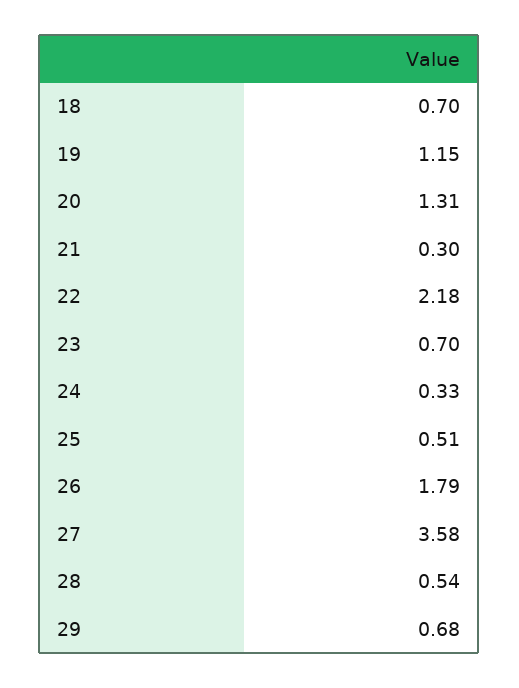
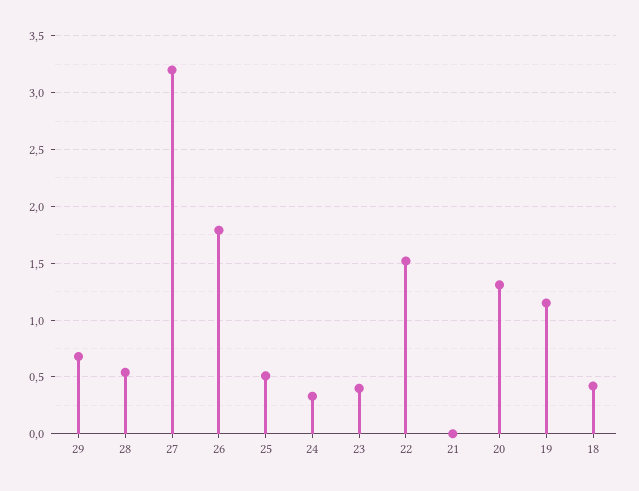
18: 0.7 -> 0.4
21: 0.3 -> 0
22: 2.18 -> 1.5
23: 0.7 -> 0.4
27: 3.58 -> 3.2

